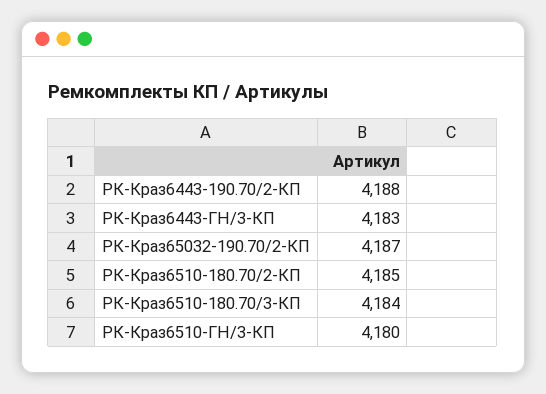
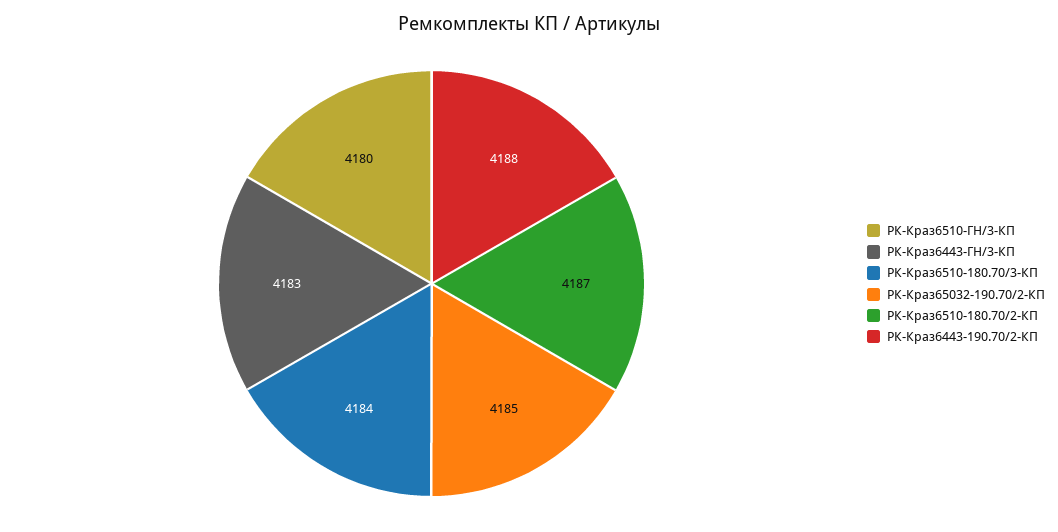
РК-Краз65032-190.70/2-КП: 4187 -> 4185
РК-Краз6510-180.70/2-КП: 4185 -> 4187

